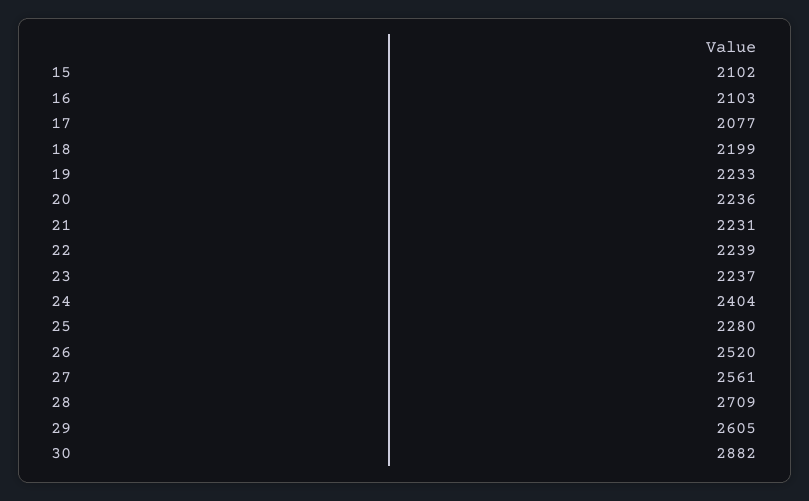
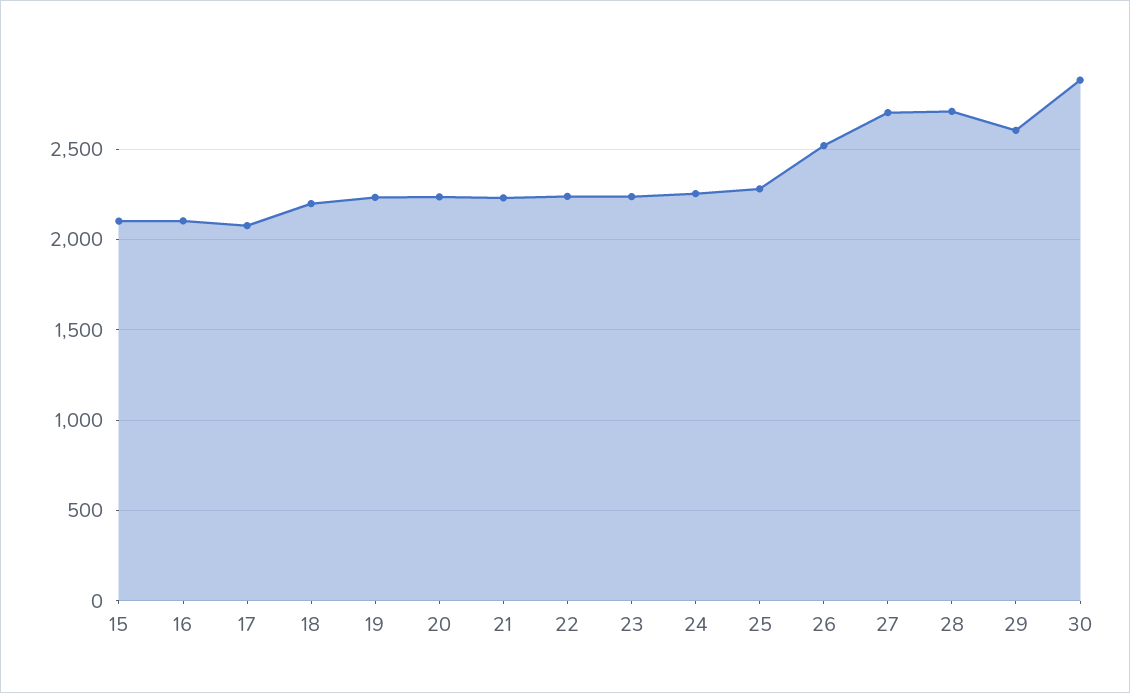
24: 2404 -> 2250
27: 2561 -> 2700

